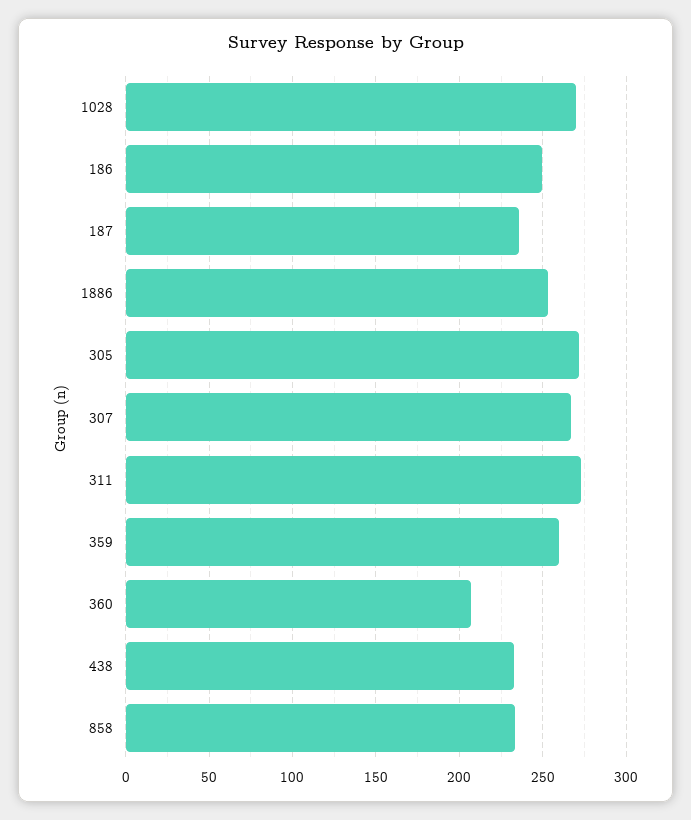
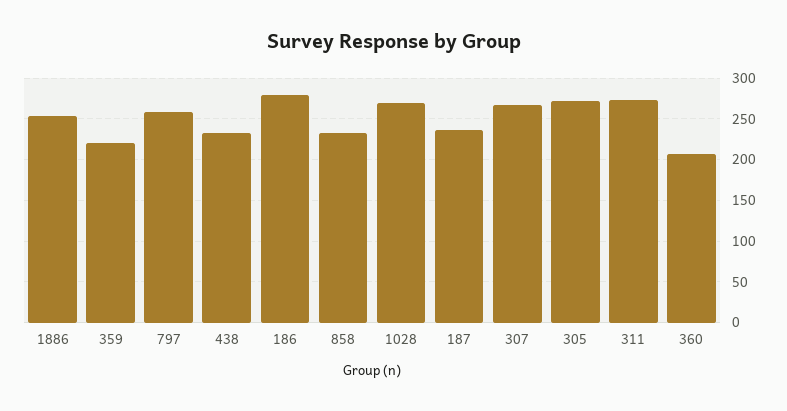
186: 250 -> 280
359: 260 -> 220
797: none -> 260

